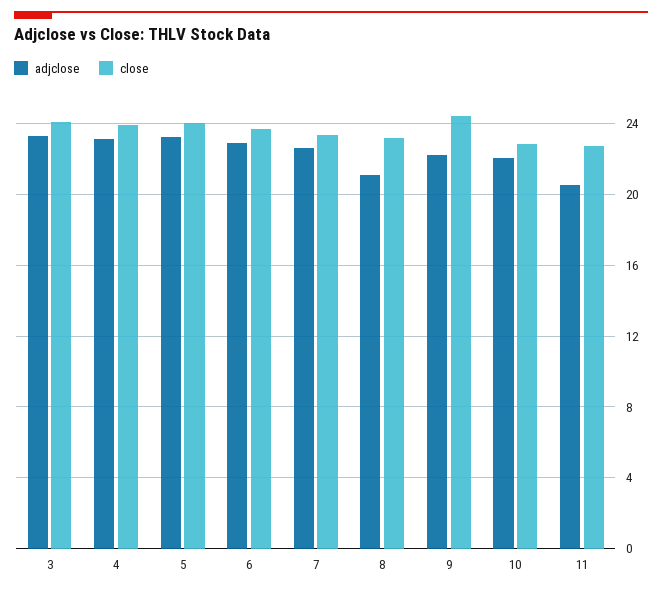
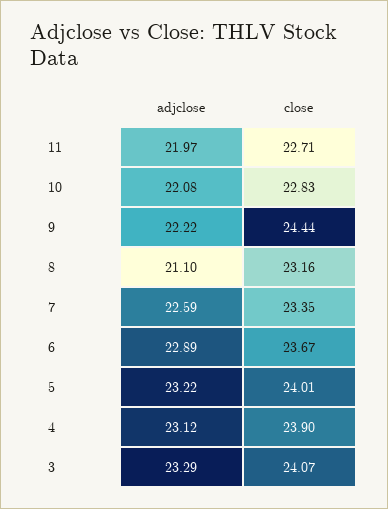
adjclose, 11: 20.5 -> 21.97

